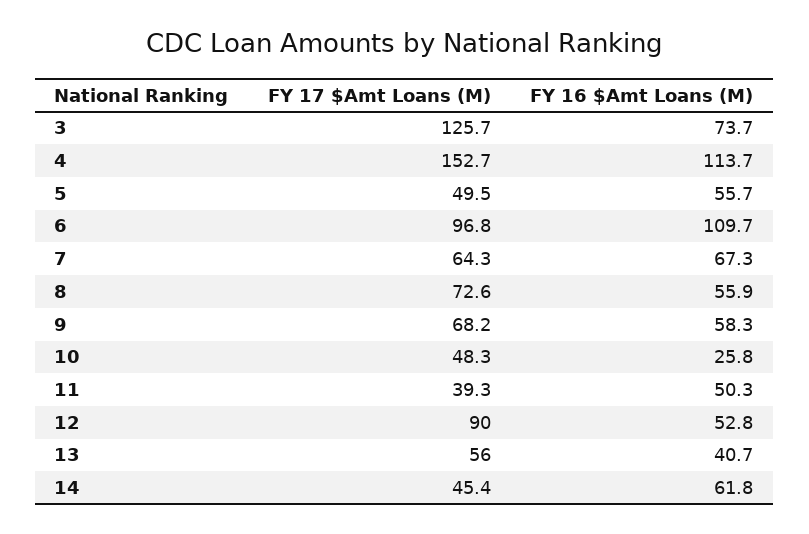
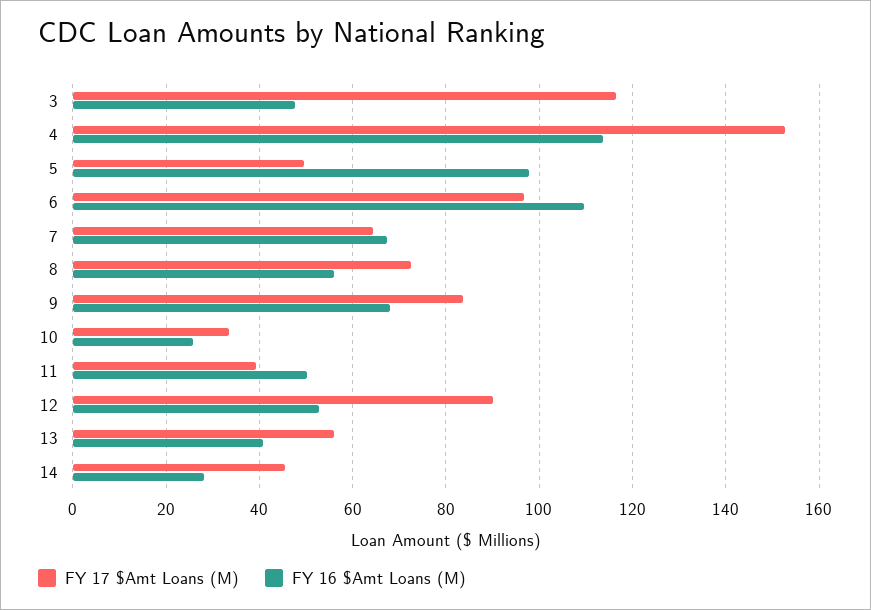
FY 17 $Amt Loans (M), 3: 125.7 -> 116
FY 16 $Amt Loans (M), 3: 73.7 -> 48
FY 16 $Amt Loans (M), 5: 55.7 -> 98
FY 17 $Amt Loans (M), 9: 68.2 -> 84
FY 16 $Amt Loans (M), 9: 58.3 -> 68
FY 17 $Amt Loans (M), 10: 48.3 -> 34
FY 16 $Amt Loans (M), 14: 61.8 -> 28

